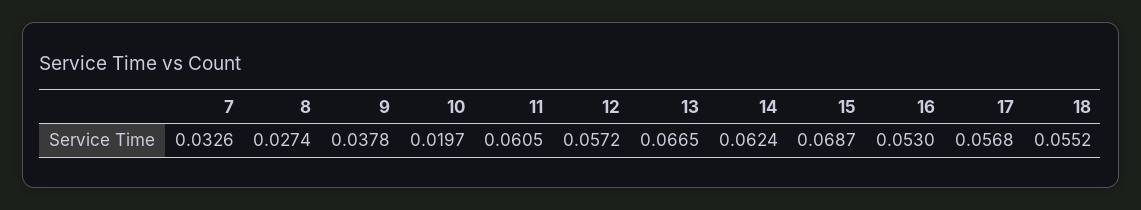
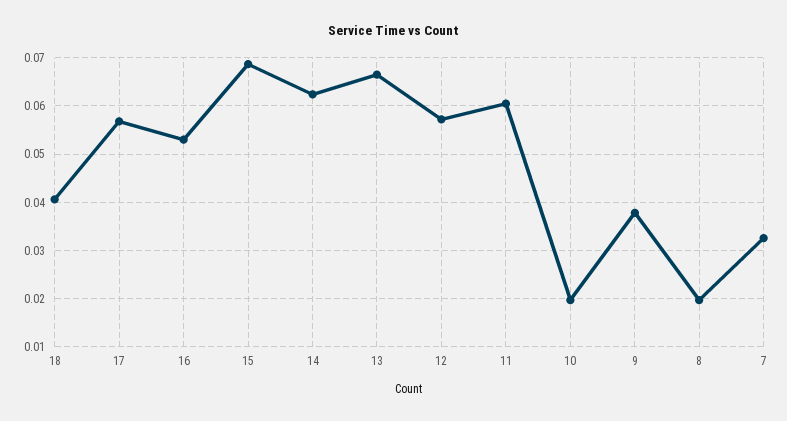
8: 0.0274 -> 0.02
18: 0.0552 -> 0.04

